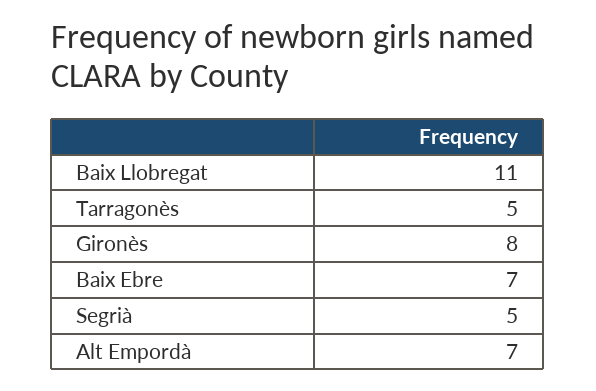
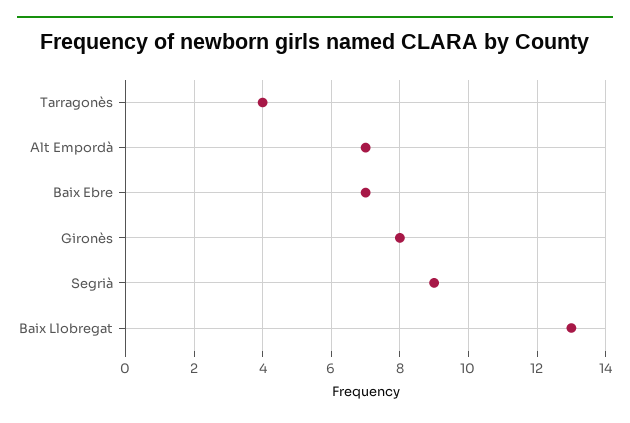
Baix Llobregat: 11 -> 13
Tarragonès: 5 -> 4
Segrià: 5 -> 9

